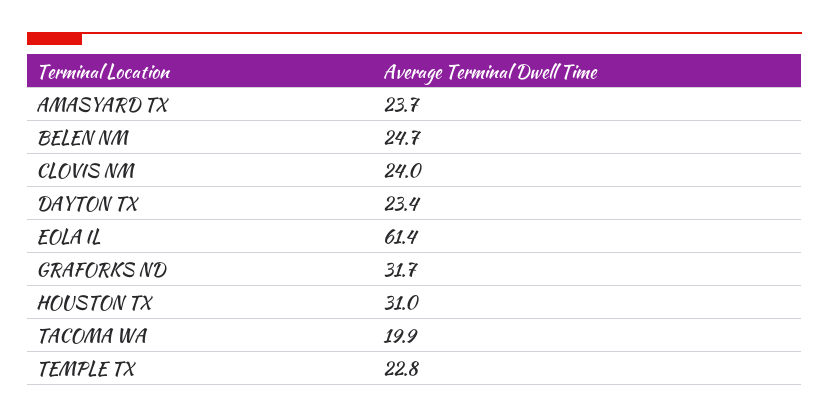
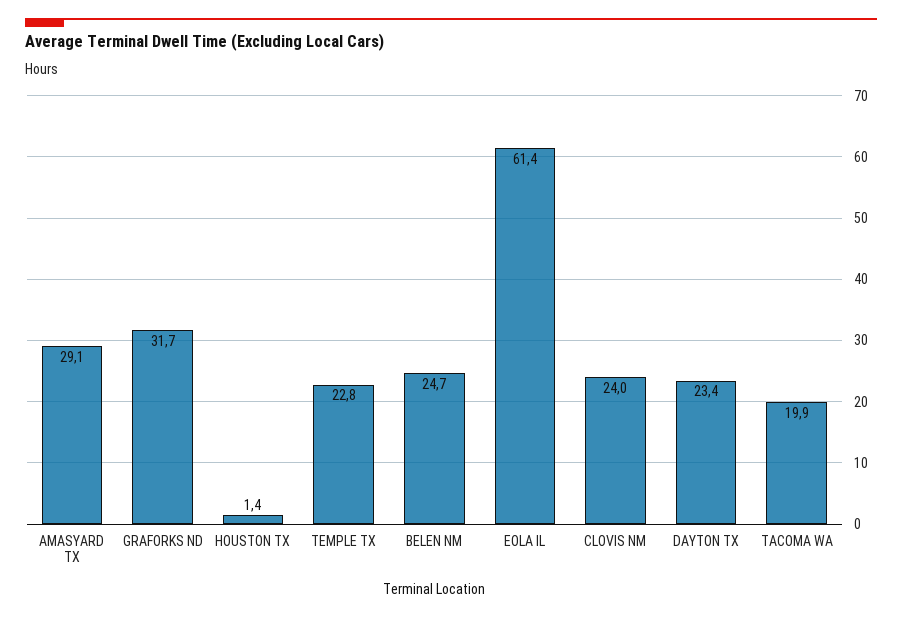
AMASYARD TX: 23.7 -> 29.1
HOUSTON TX: 31 -> 1.4

